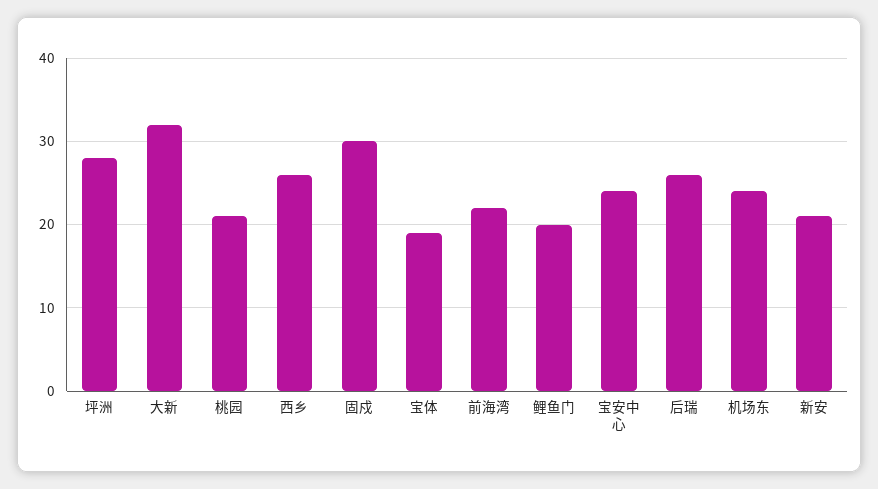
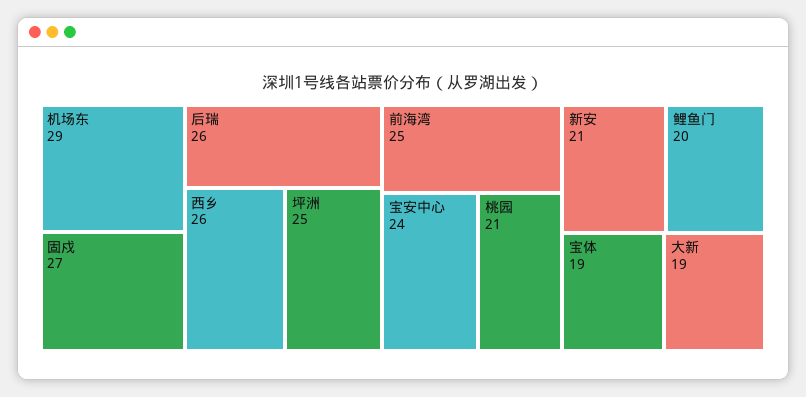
坪洲: 28 -> 25
大新: 32 -> 19
固戍: 30 -> 27
前海湾: 22 -> 25
机场东: 24 -> 29

